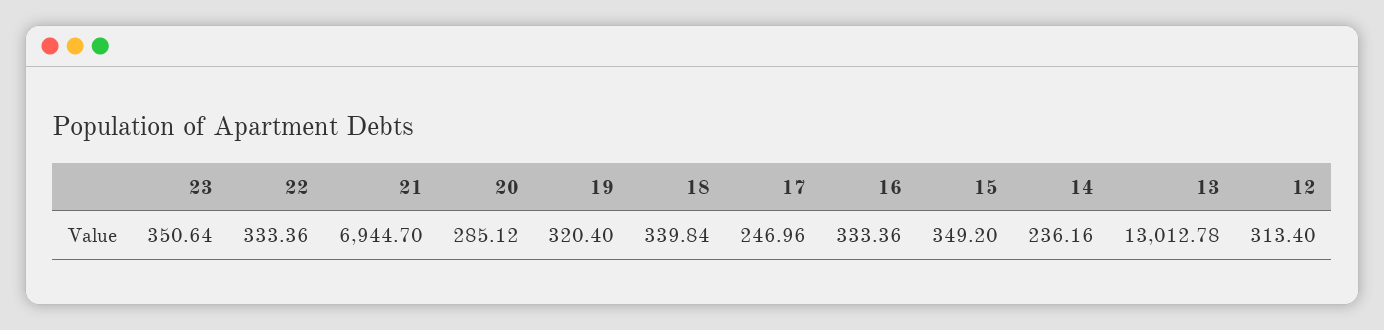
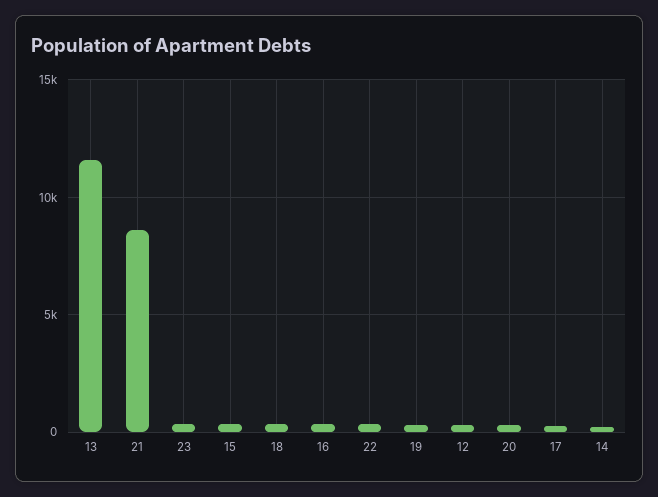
21: 6944.7 -> 8500
13: 13012.78 -> 11500

